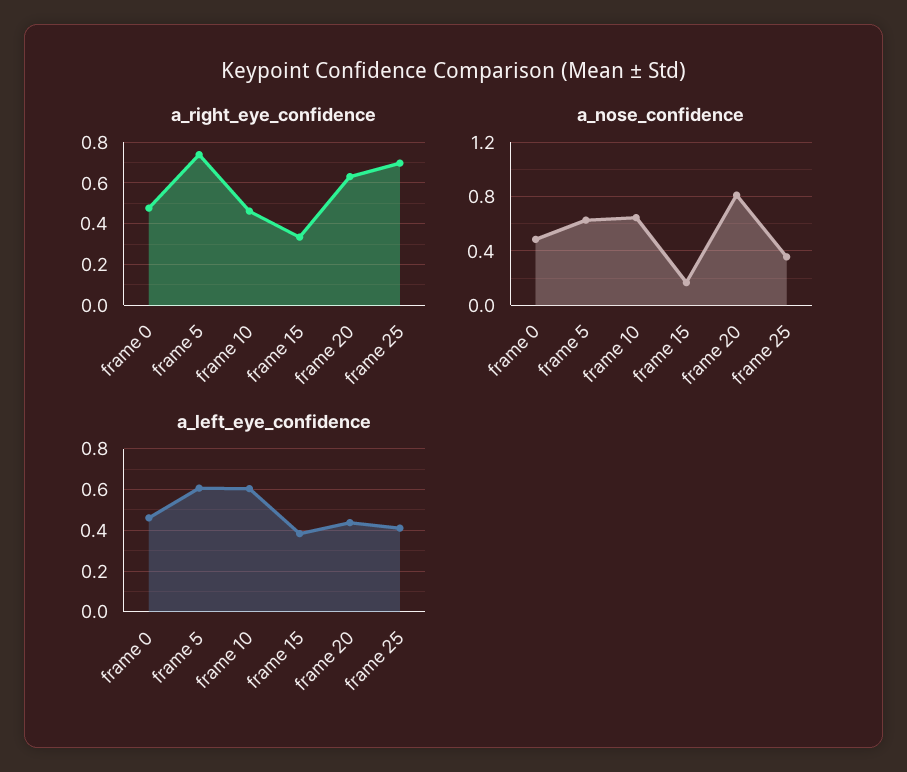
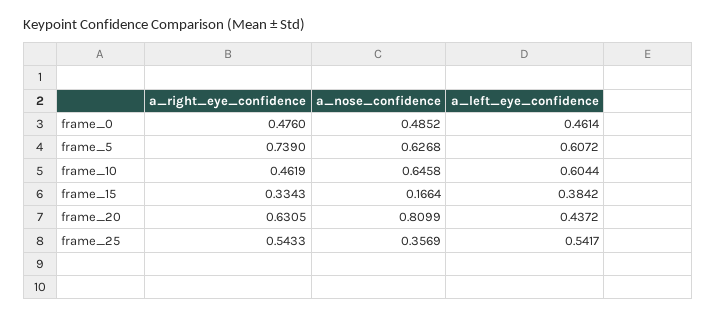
a_right_eye_confidence, frame 25: 0.7 -> 0.5433
a_left_eye_confidence, frame 25: 0.4 -> 0.5417

